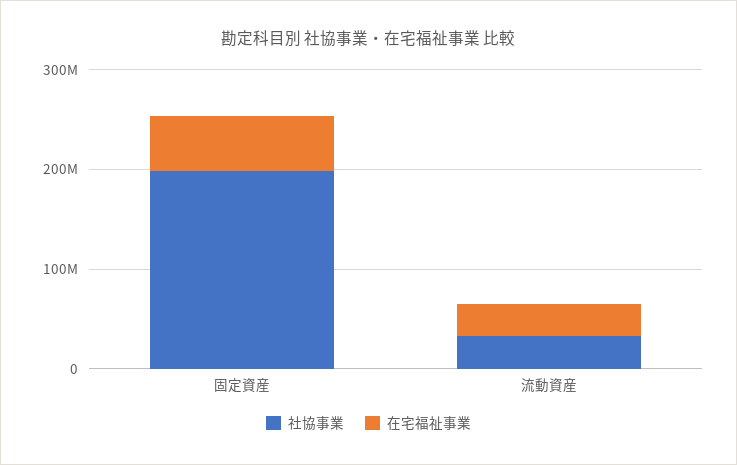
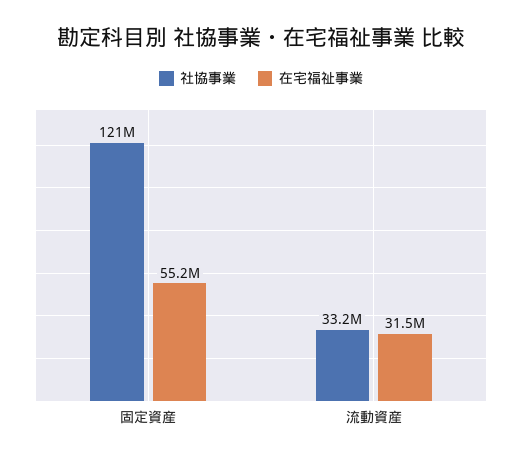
社協事業, 固定資産: 200000000 -> 121000000

